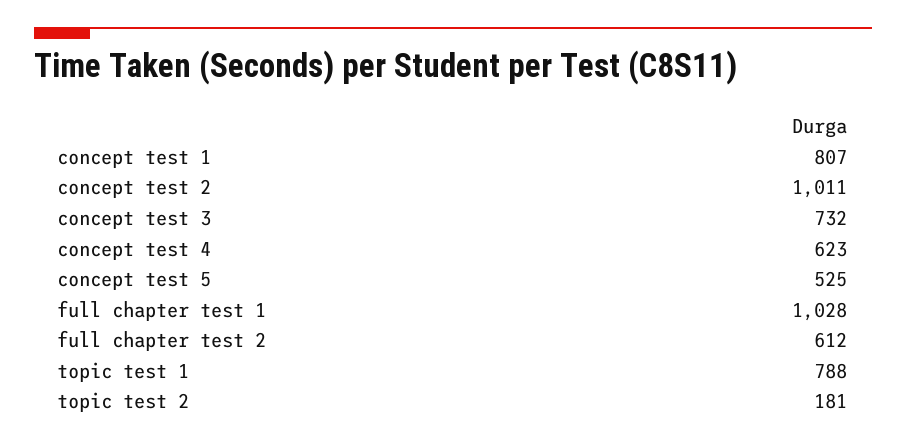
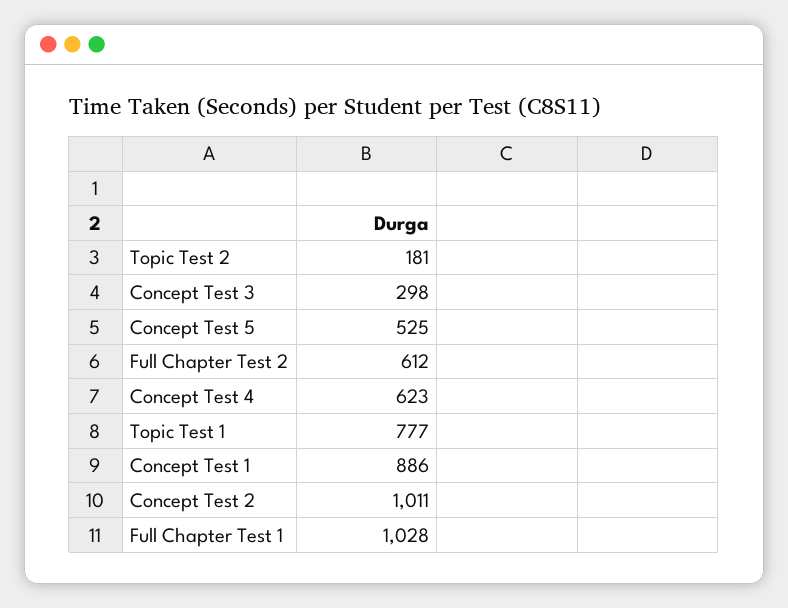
concept test 1: 807 -> 886
concept test 3: 732 -> 298
topic test 1: 788 -> 777

